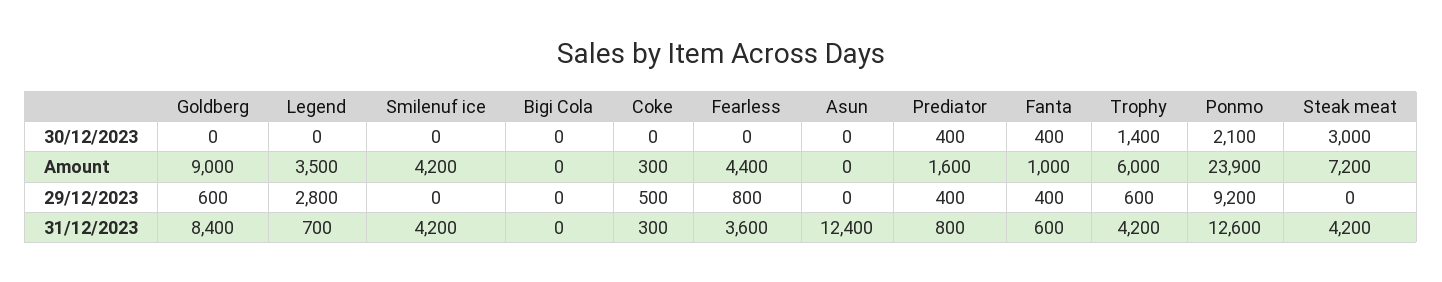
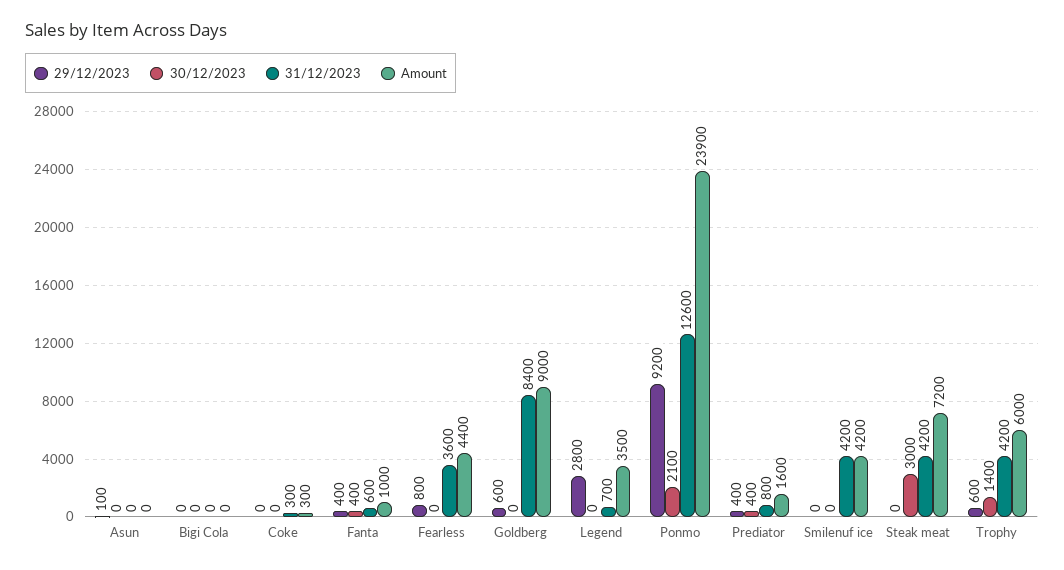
29/12/2023, Coke: 500 -> 0
29/12/2023, Asun: 0 -> 100
31/12/2023, Asun: 12400 -> 0

